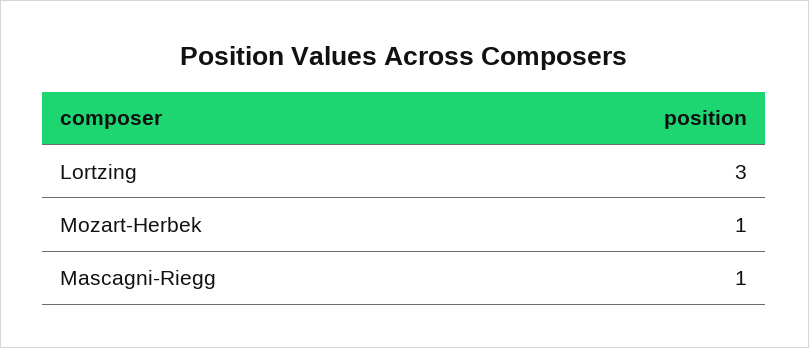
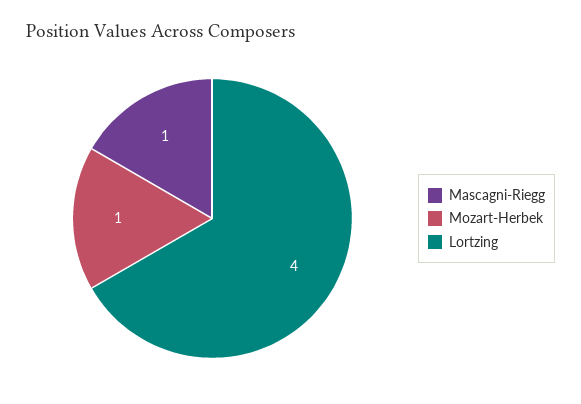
Lortzing: 3 -> 4

